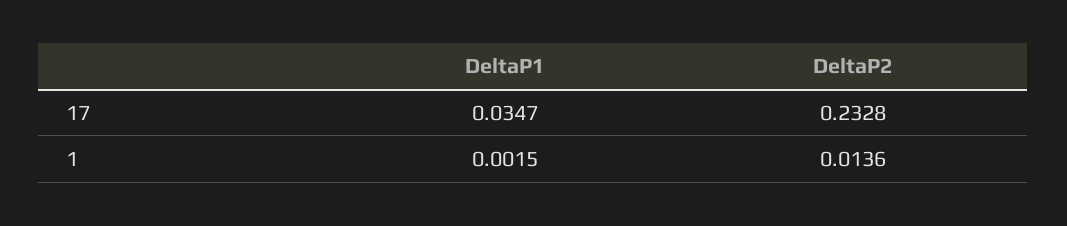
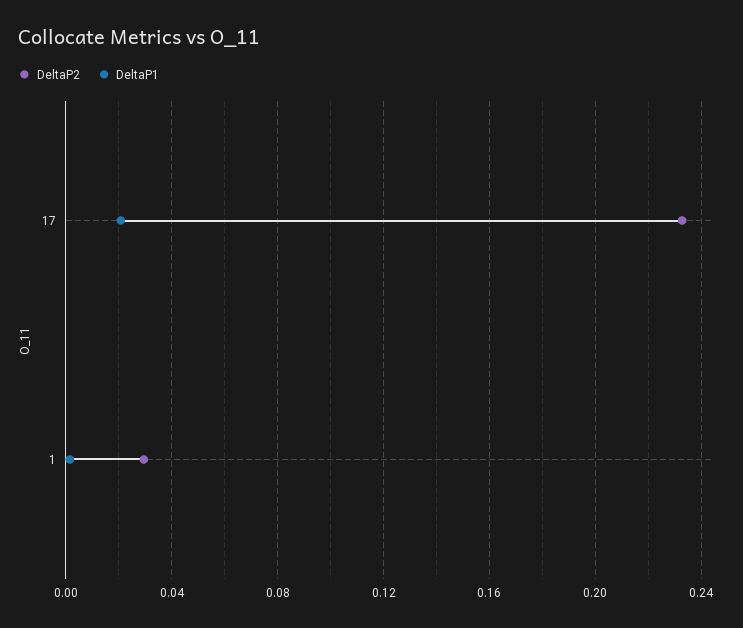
DeltaP1, 17: 0.0347 -> 0.02
DeltaP2, 1: 0.0136 -> 0.03

